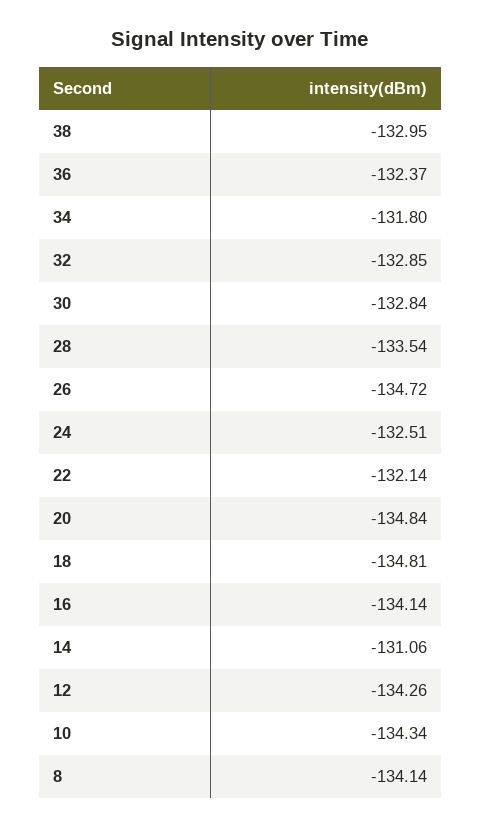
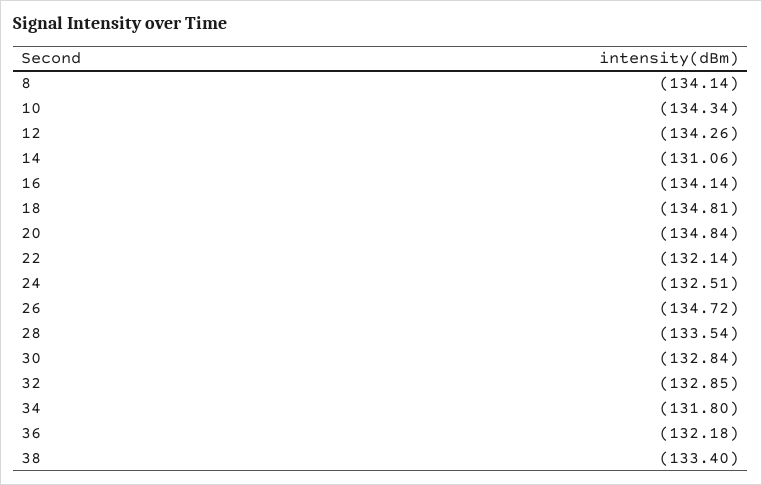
38: -132.95 -> -133.4
36: -132.37 -> -132.18

